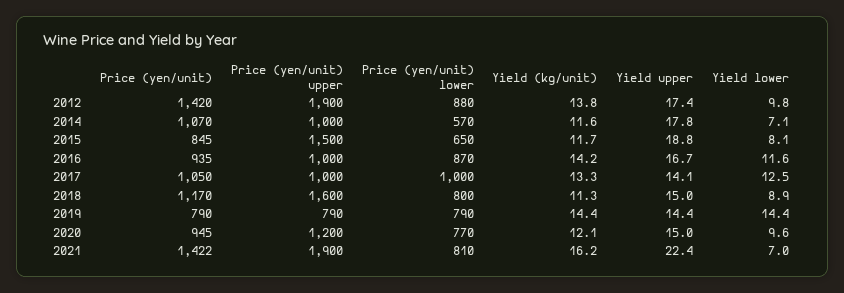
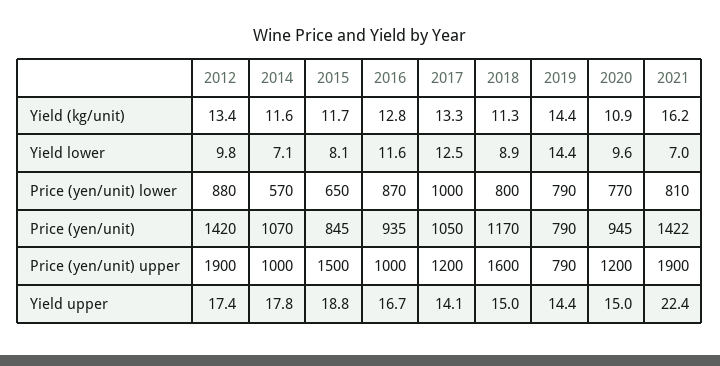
Yield (kg/unit), 2012: 13.8 -> 13.4
Yield (kg/unit), 2016: 14.2 -> 12.8
Price (yen/unit) upper, 2017: 1000 -> 1200
Yield (kg/unit), 2020: 12.1 -> 10.9

